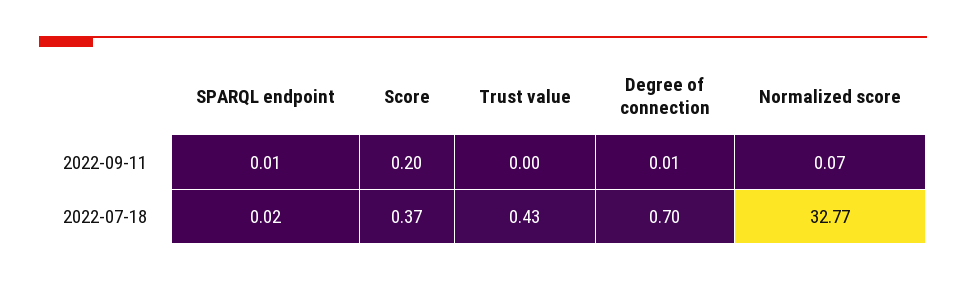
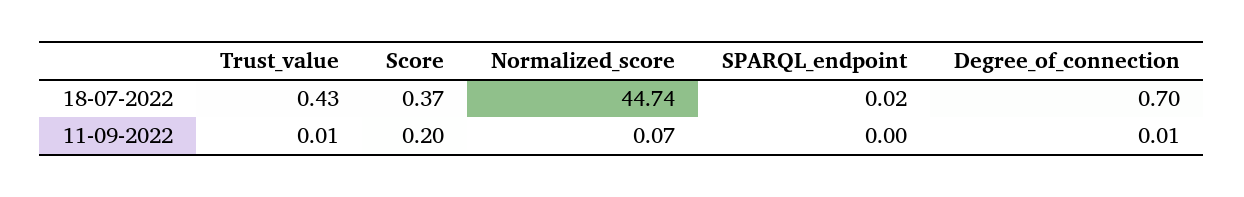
SPARQL endpoint, 2022-09-11: 0.01 -> 0
Trust value, 2022-09-11: 0 -> 0.01
Normalized score, 2022-07-18: 32.77 -> 44.74

